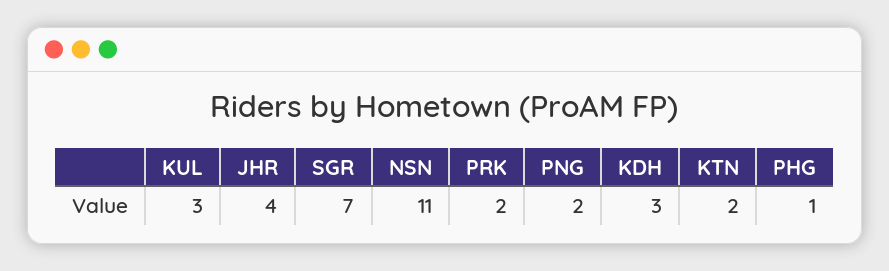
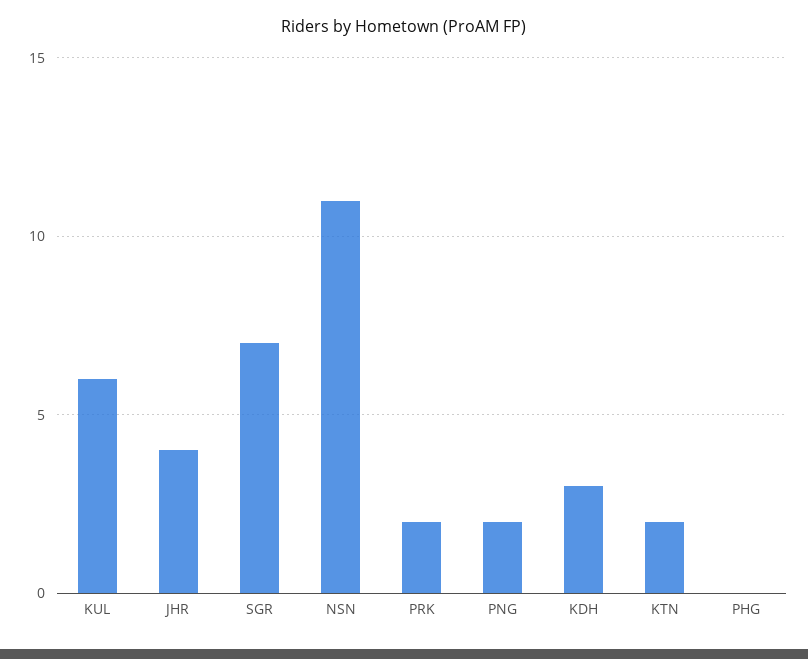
KUL: 3 -> 6
PHG: 1 -> 0

